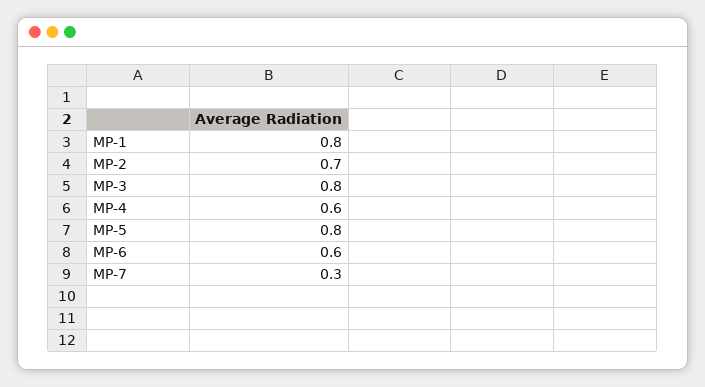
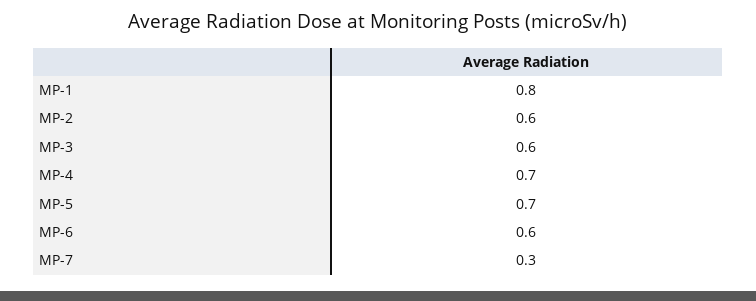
MP-2: 0.7 -> 0.6
MP-3: 0.8 -> 0.6
MP-4: 0.6 -> 0.7
MP-5: 0.8 -> 0.7

